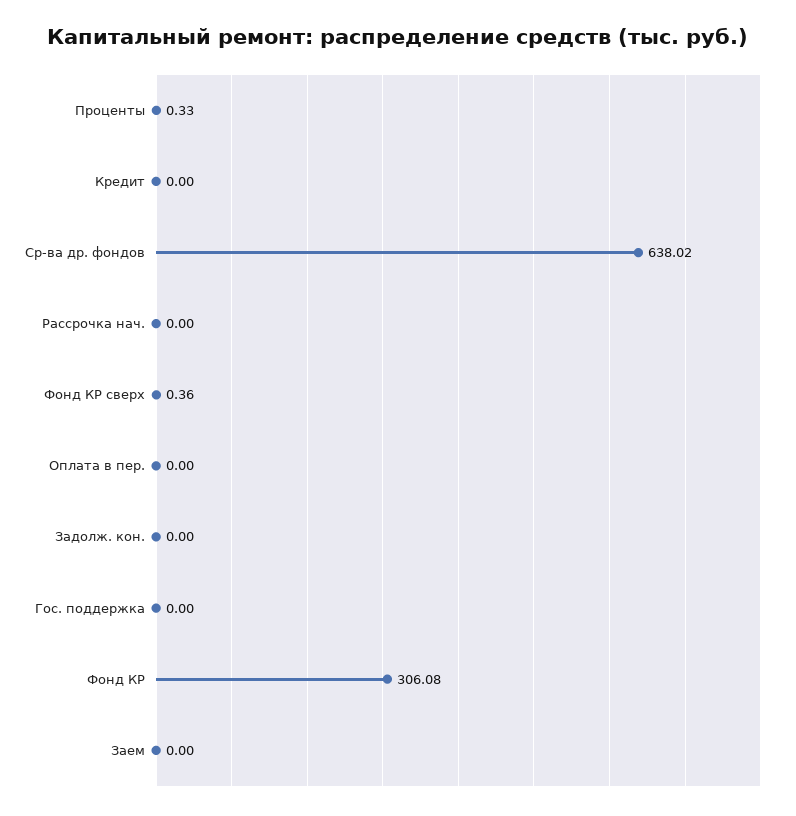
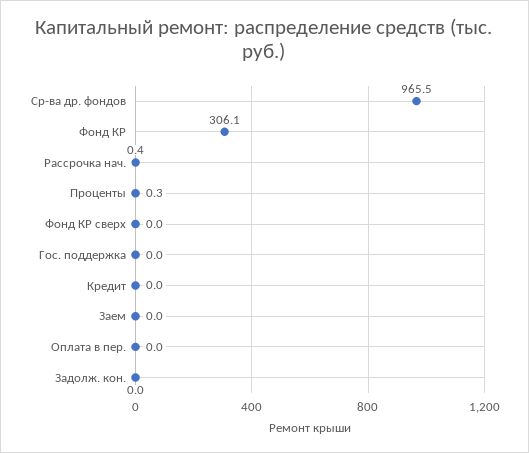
Ср-ва др. фондов: 638.02 -> 965.5
Рассрочка нач.: 0 -> 0.4
Фонд КР сверх: 0.36 -> 0

